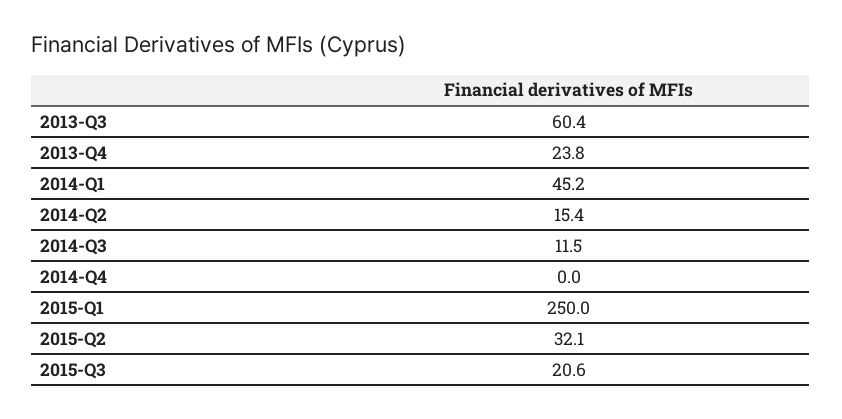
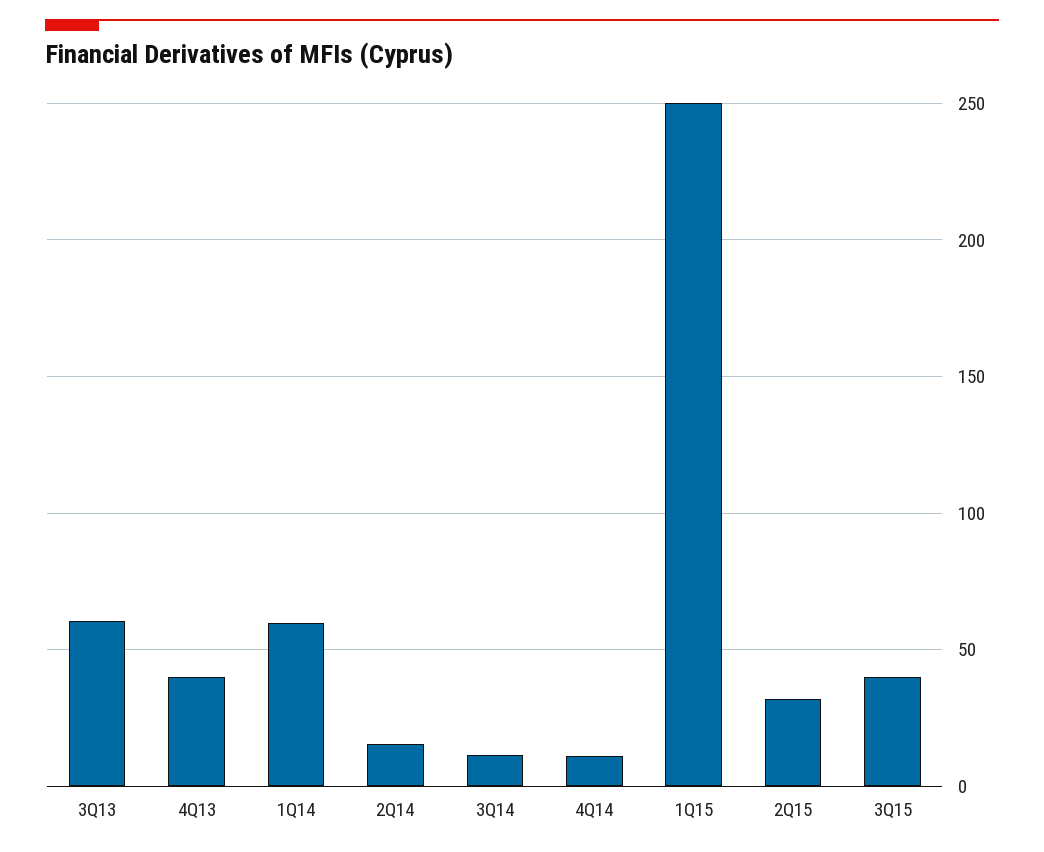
2013-Q4: 23.8 -> 40
2014-Q1: 45.2 -> 60
2014-Q4: 0 -> 10
2015-Q3: 20.6 -> 40

